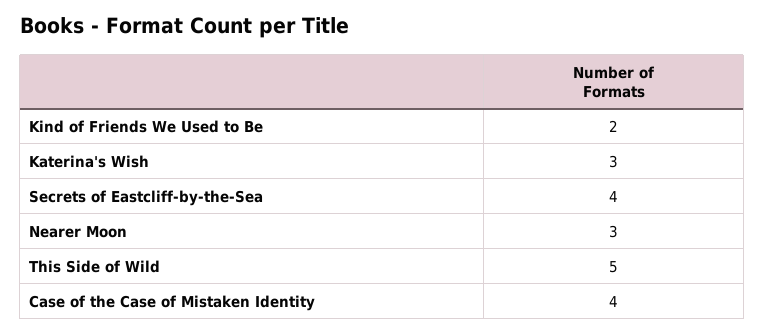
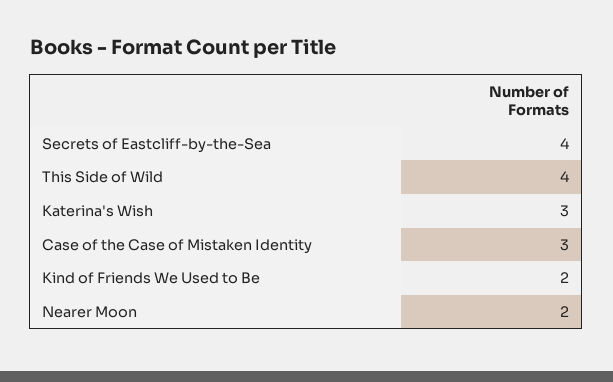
Nearer Moon: 3 -> 2
This Side of Wild: 5 -> 4
Case of the Case of Mistaken Identity: 4 -> 3

